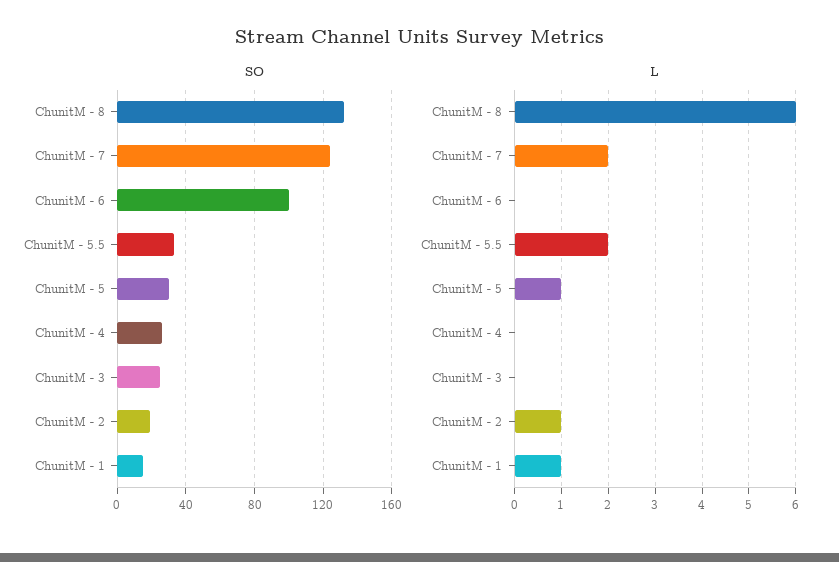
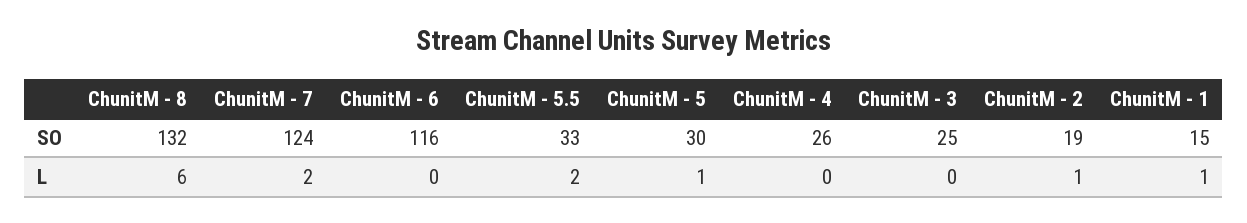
SO, ChunitM - 6: 100 -> 116

